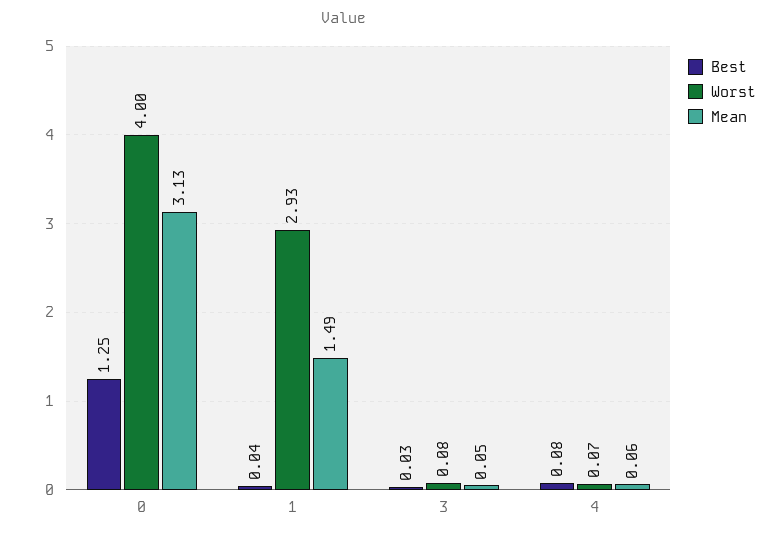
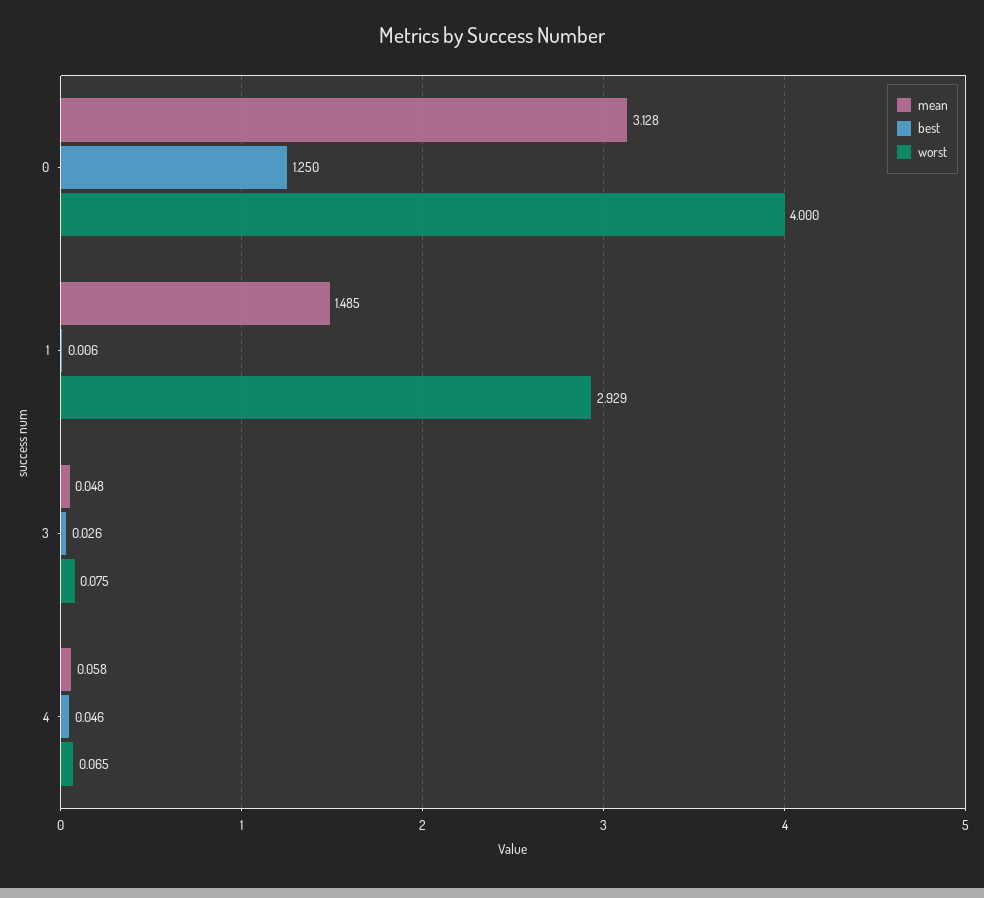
Best, 1: 0.04 -> 0.006
Best, 4: 0.08 -> 0.046

